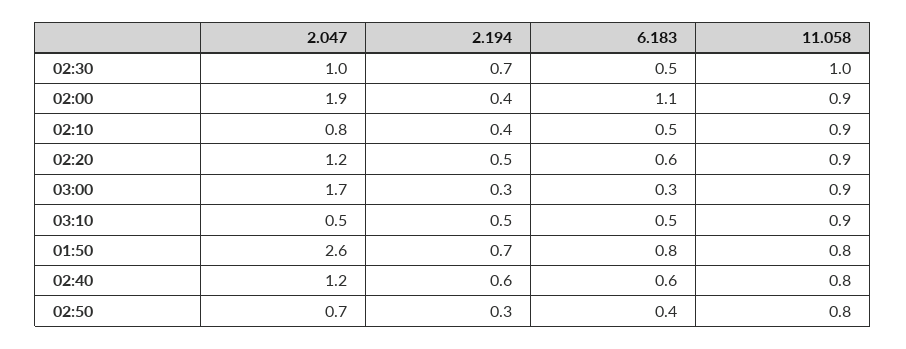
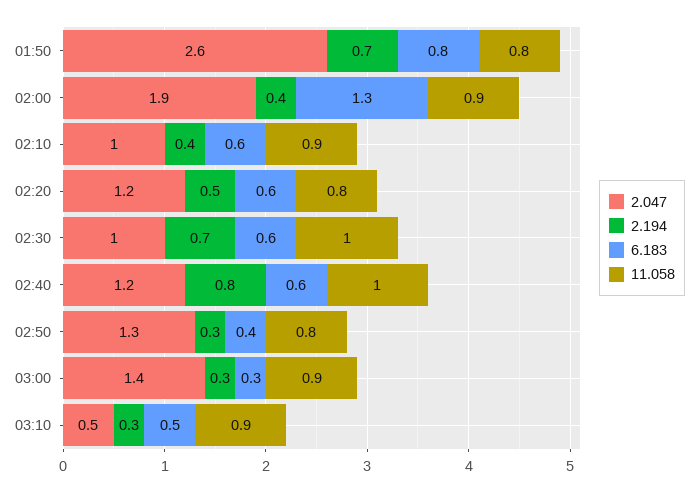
6.183, 02:30: 0.5 -> 0.6
6.183, 02:00: 1.1 -> 1.3
2.047, 02:10: 0.8 -> 1
6.183, 02:10: 0.5 -> 0.6
11.058, 02:20: 0.9 -> 0.8
2.047, 03:00: 1.7 -> 1.4
2.194, 03:10: 0.5 -> 0.3
2.194, 02:40: 0.6 -> 0.8
11.058, 02:40: 0.8 -> 1
2.047, 02:50: 0.7 -> 1.3

